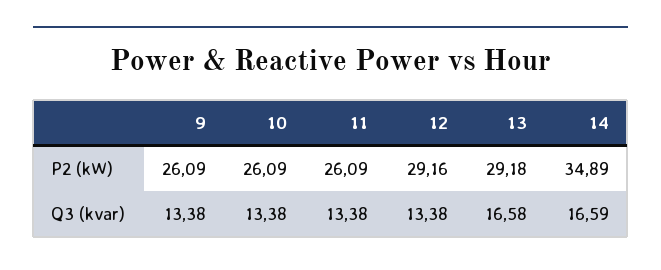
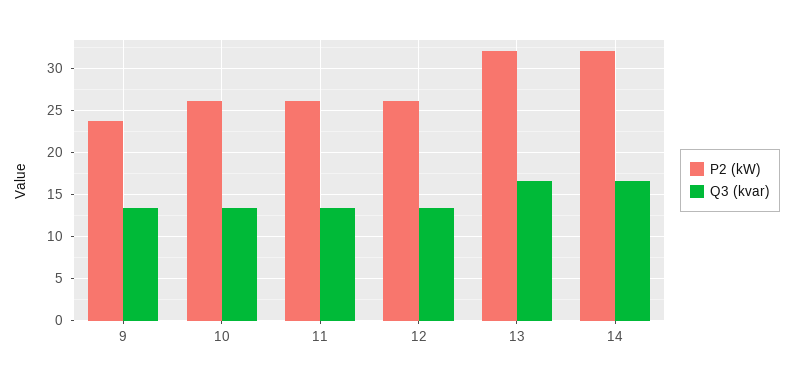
P2 (kW), 9: 26.09 -> 24
P2 (kW), 12: 29.16 -> 26
P2 (kW), 13: 29.18 -> 32
P2 (kW), 14: 34.89 -> 32

